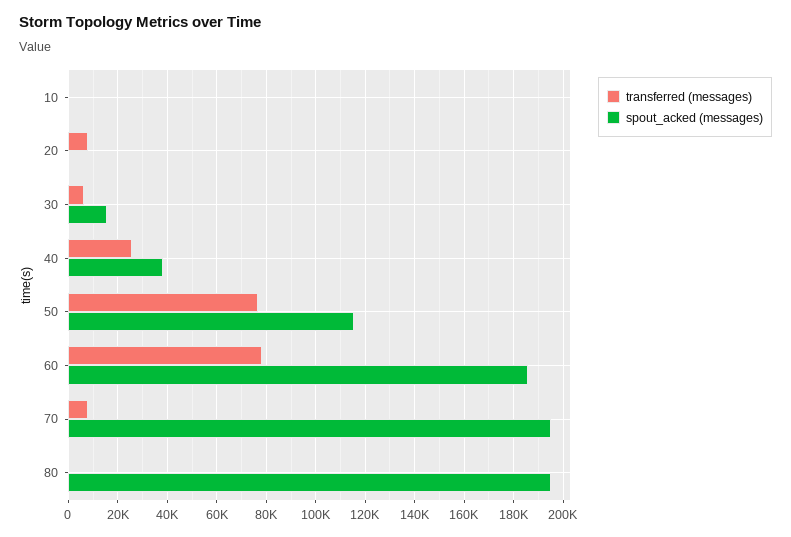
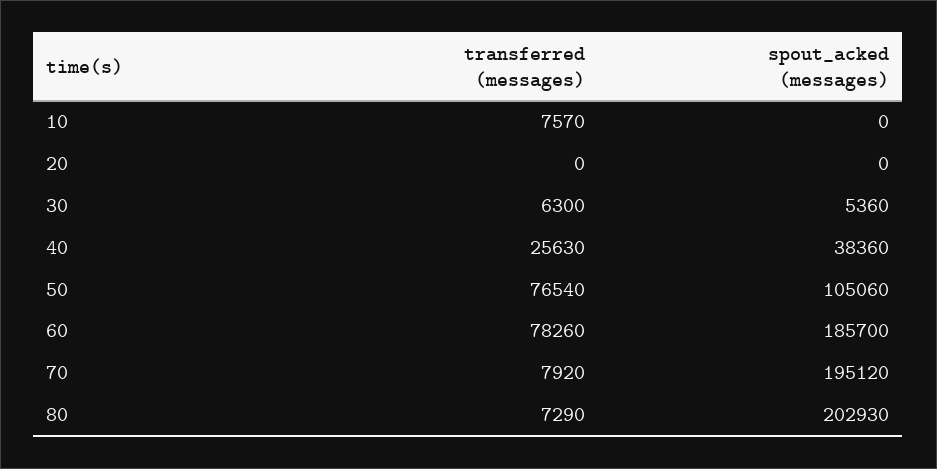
transferred (messages), 10: 0 -> 7570
transferred (messages), 20: 7500 -> 0
spout_acked (messages), 30: 15000 -> 5360
spout_acked (messages), 50: 115000 -> 105060
transferred (messages), 80: 0 -> 7290
spout_acked (messages), 80: 195000 -> 202930

